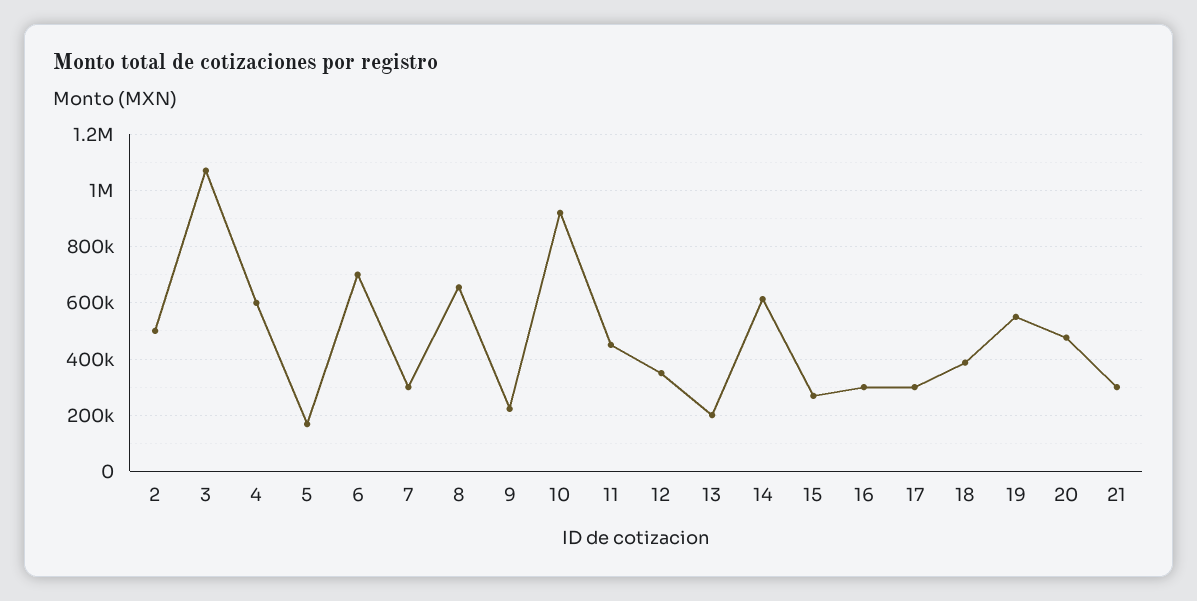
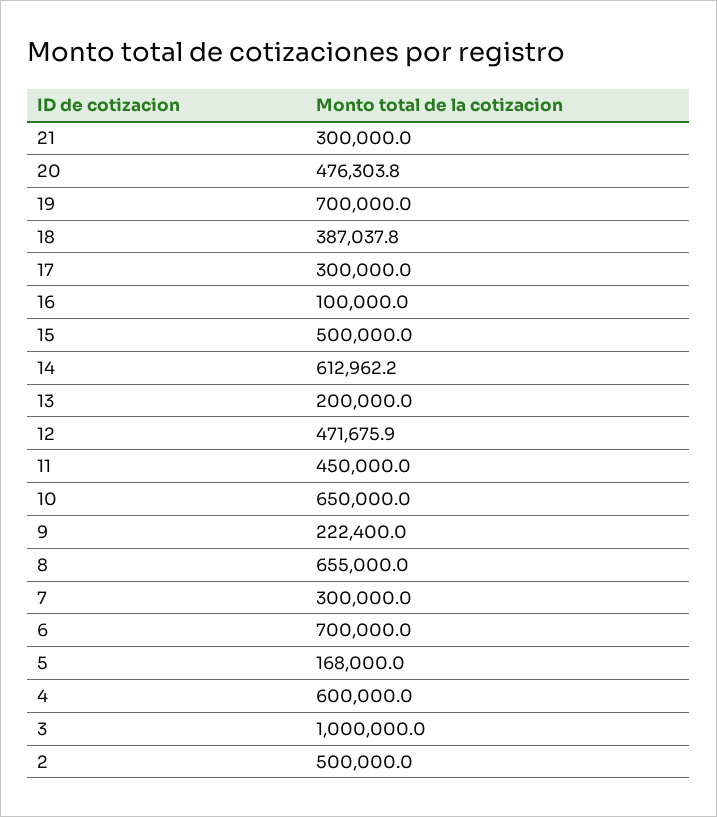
3: 1075000 -> 1000000
10: 925000 -> 650000
12: 350000 -> 471675.9
15: 275000 -> 500000
16: 300000 -> 100000
19: 550000 -> 700000

